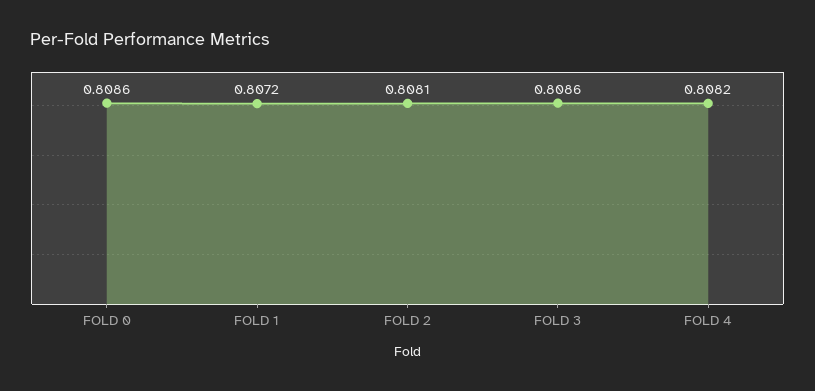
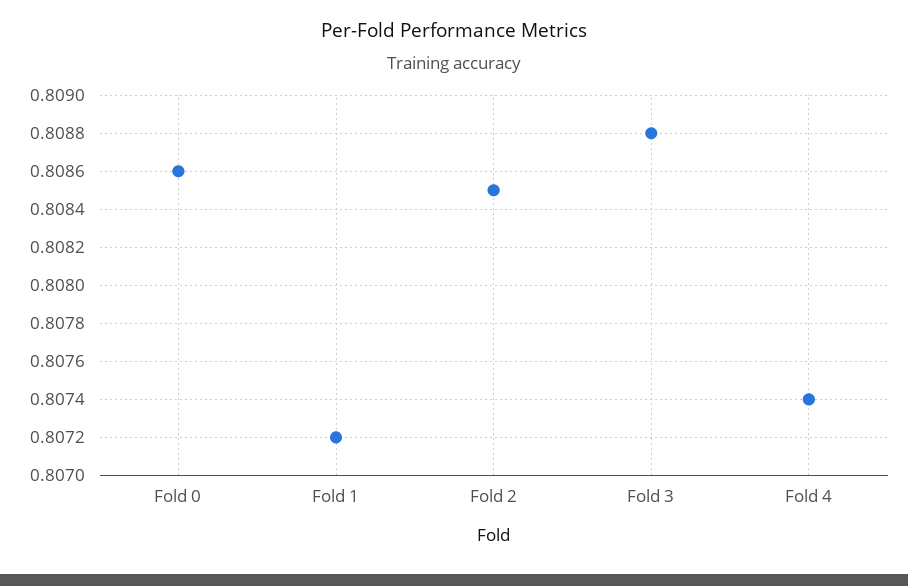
FOLD 2: 0.8081 -> 0.8085
FOLD 3: 0.8086 -> 0.8088
FOLD 4: 0.8082 -> 0.8074

